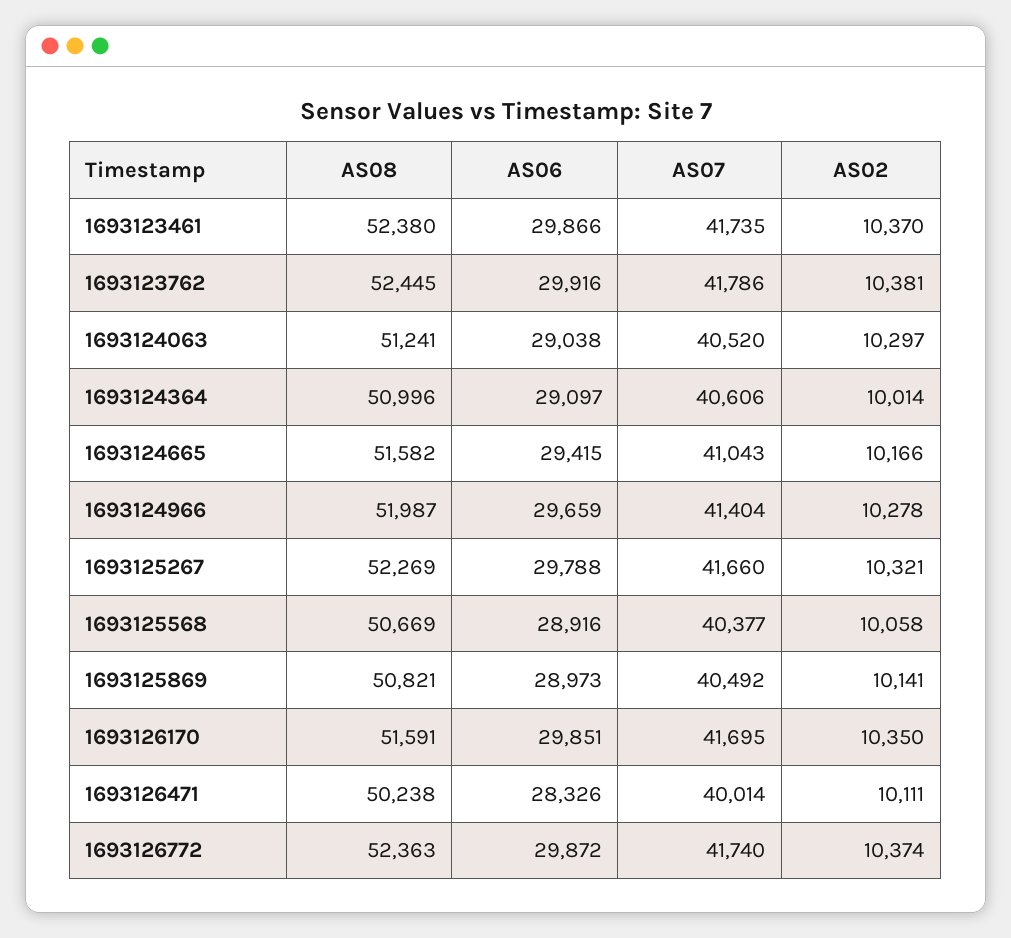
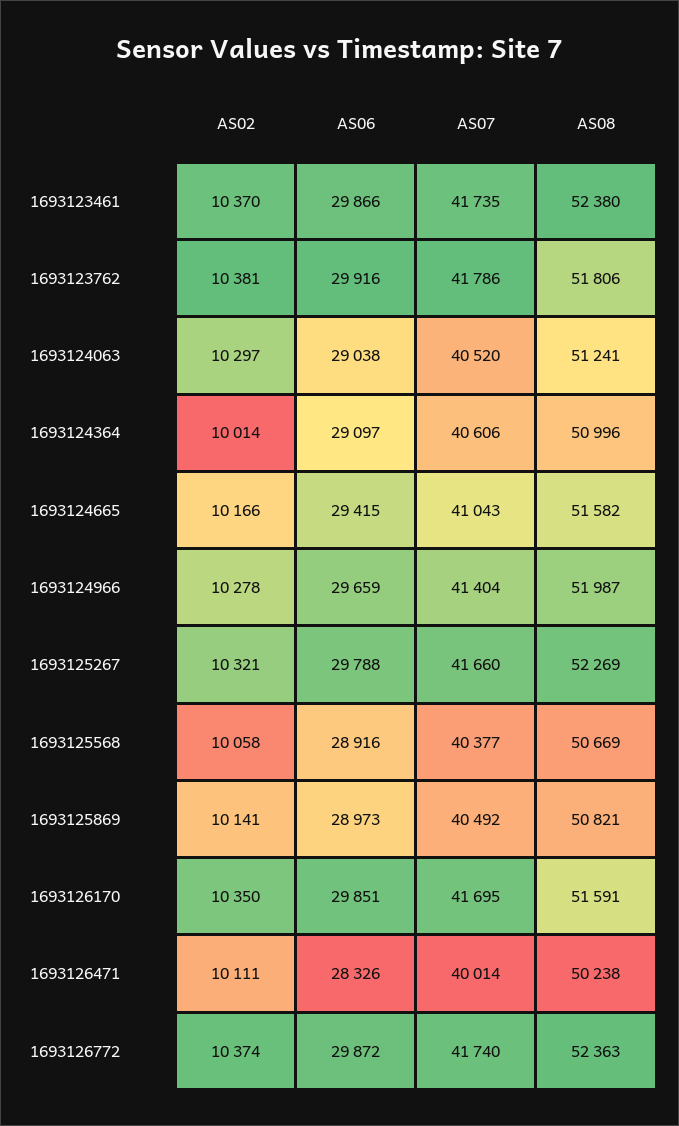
AS08, 1693123762: 52445 -> 51806

